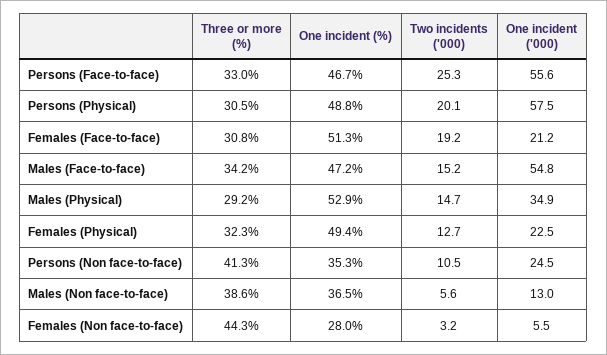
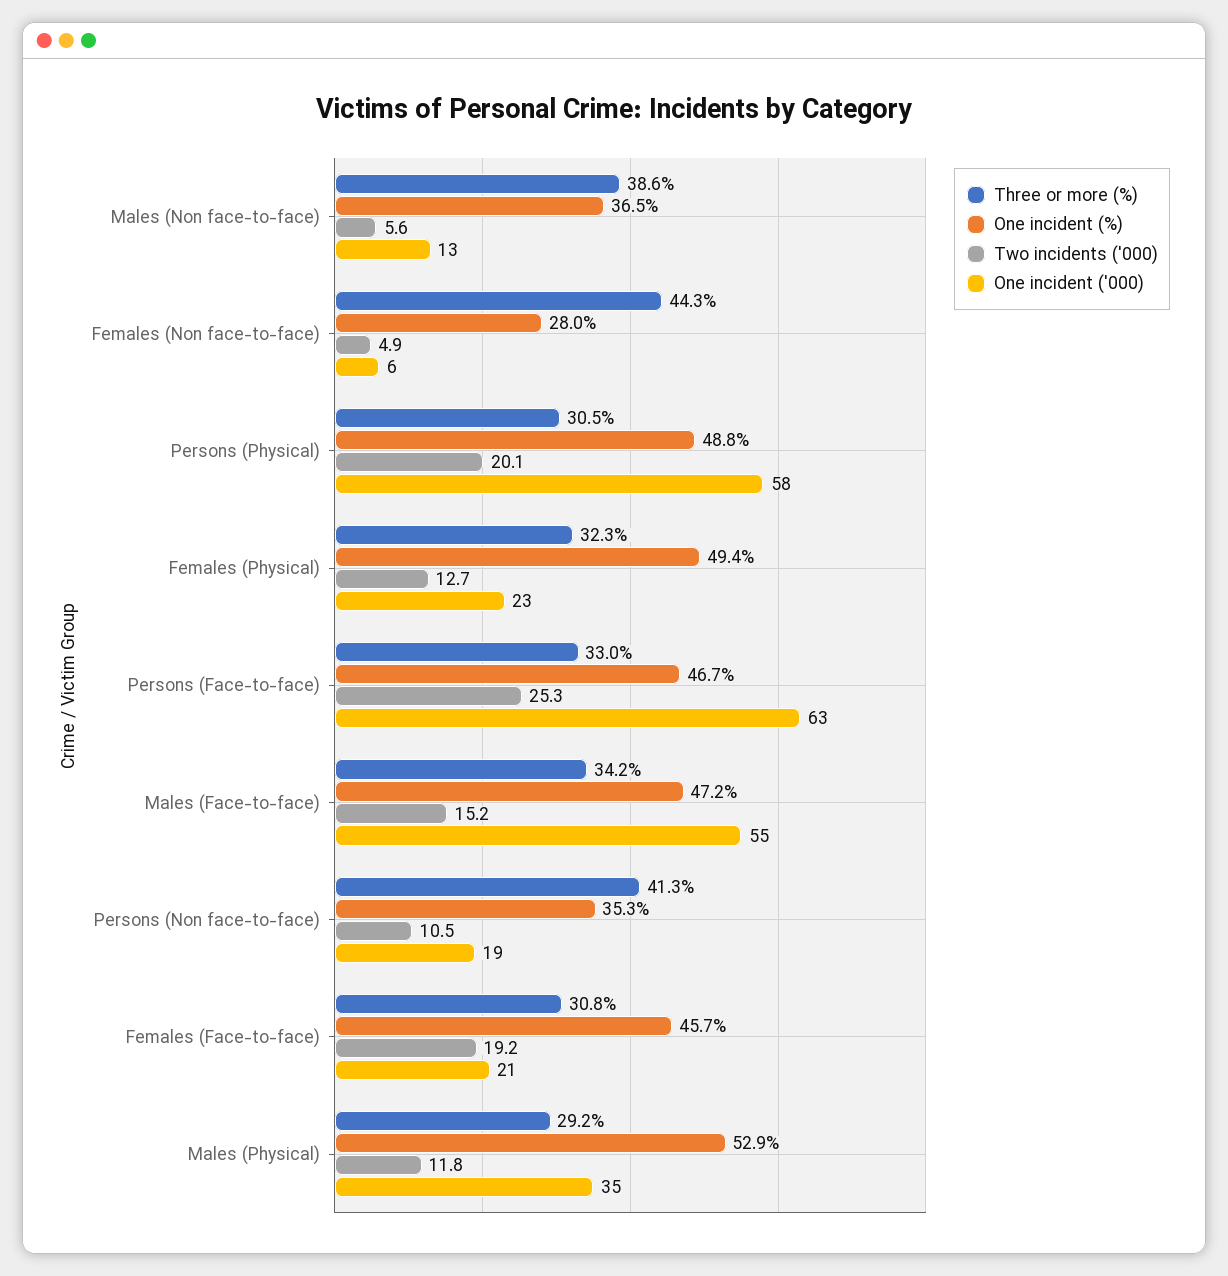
One incident ('000), Persons (Face-to-face): 55.6 -> 63
One incident (%), Females (Face-to-face): 51.3 -> 45.7
Two incidents ('000), Males (Physical): 14.7 -> 11.8
One incident ('000), Persons (Non face-to-face): 24.5 -> 19
Two incidents ('000), Females (Non face-to-face): 3.2 -> 4.9

